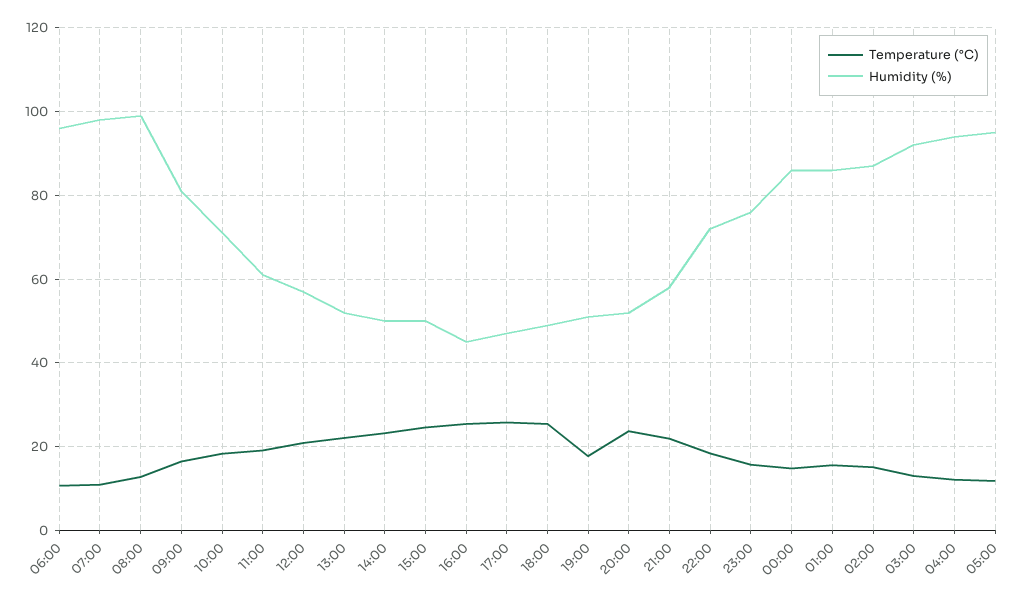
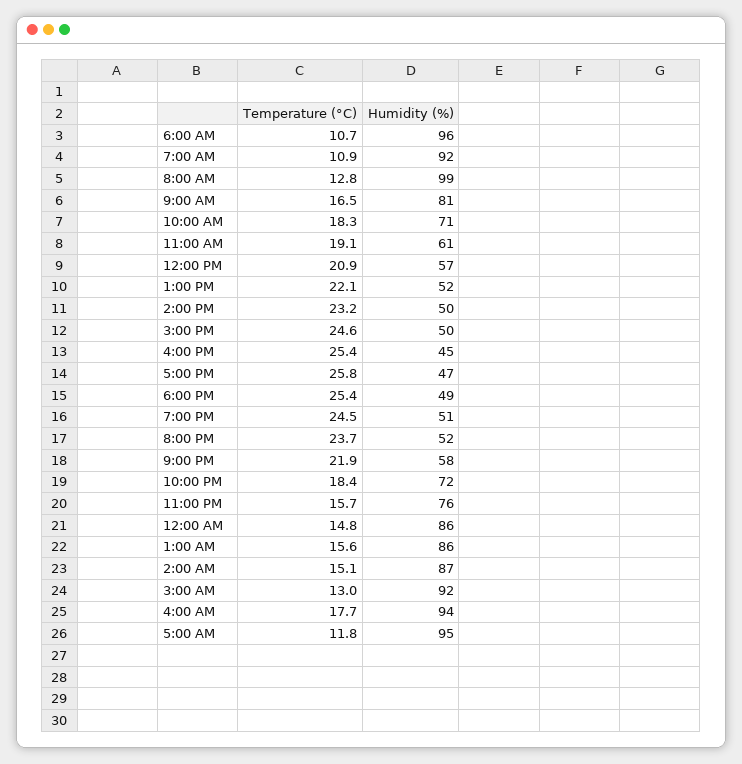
Humidity (%), 07:00: 98 -> 92
Temperature (°C), 19:00: 18 -> 24.5
Temperature (°C), 04:00: 12 -> 17.7

